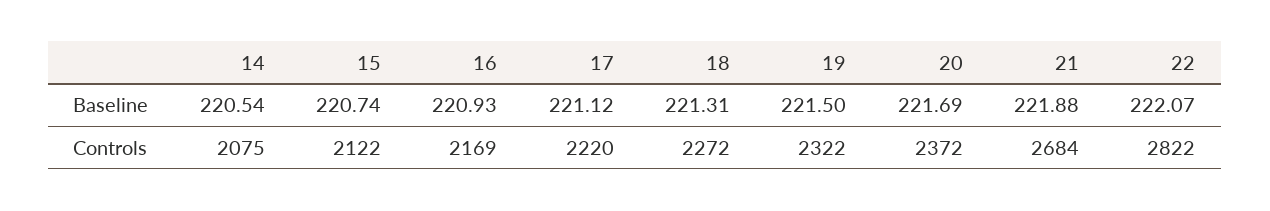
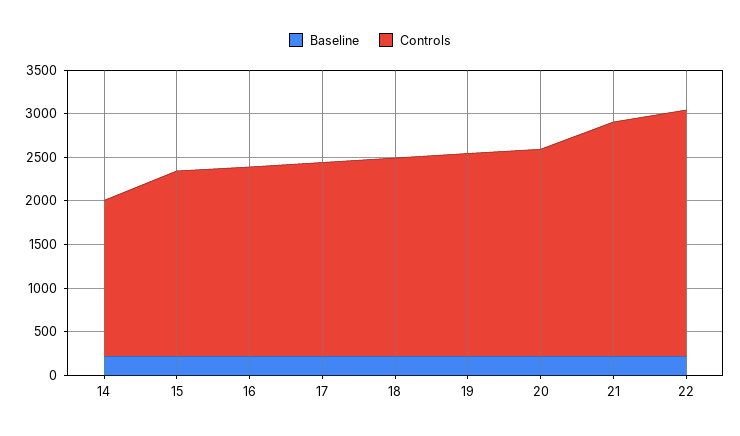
Controls, 14: 2075 -> 1800

